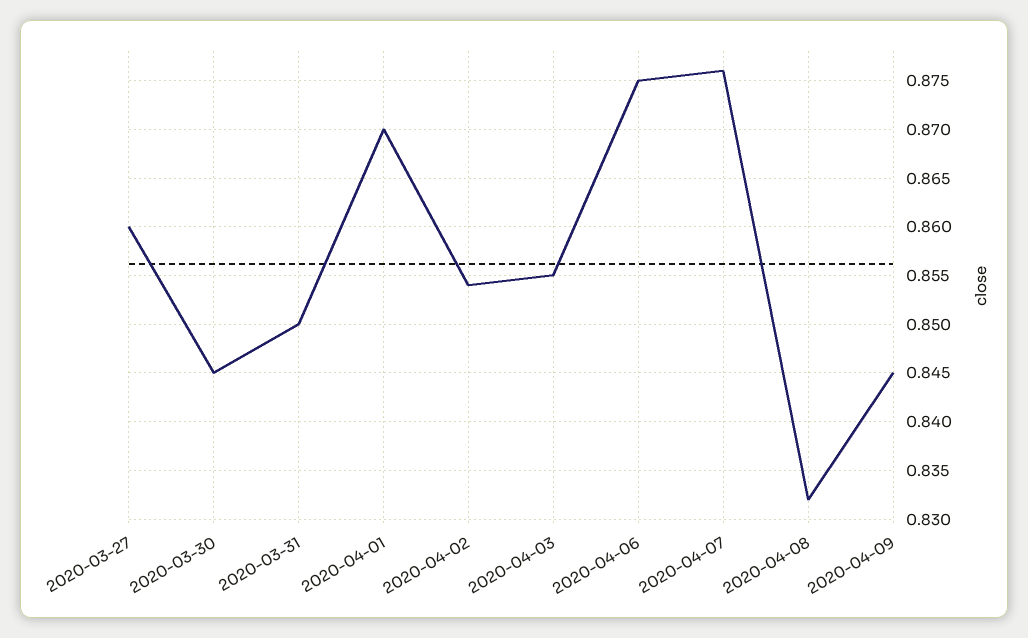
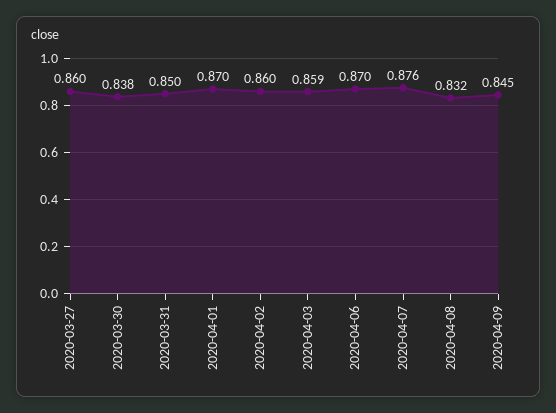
2020-03-30: 0.845 -> 0.838
2020-04-02: 0.854 -> 0.86
2020-04-03: 0.855 -> 0.859
2020-04-06: 0.875 -> 0.87

